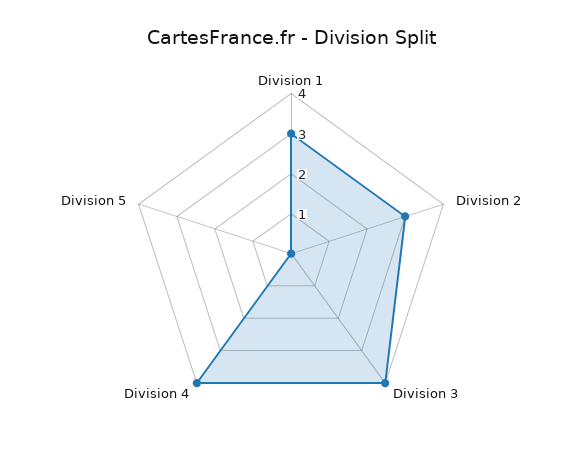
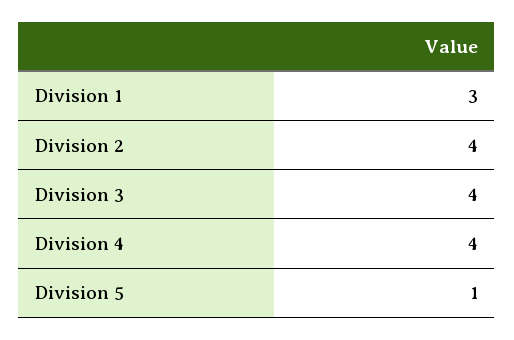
Division 2: 3 -> 4
Division 5: 0 -> 1

